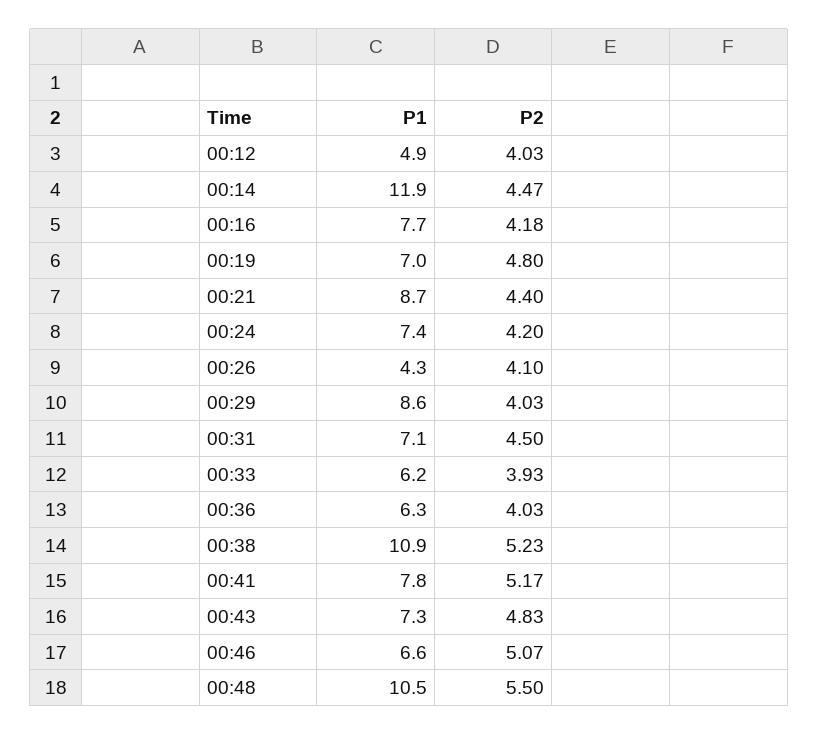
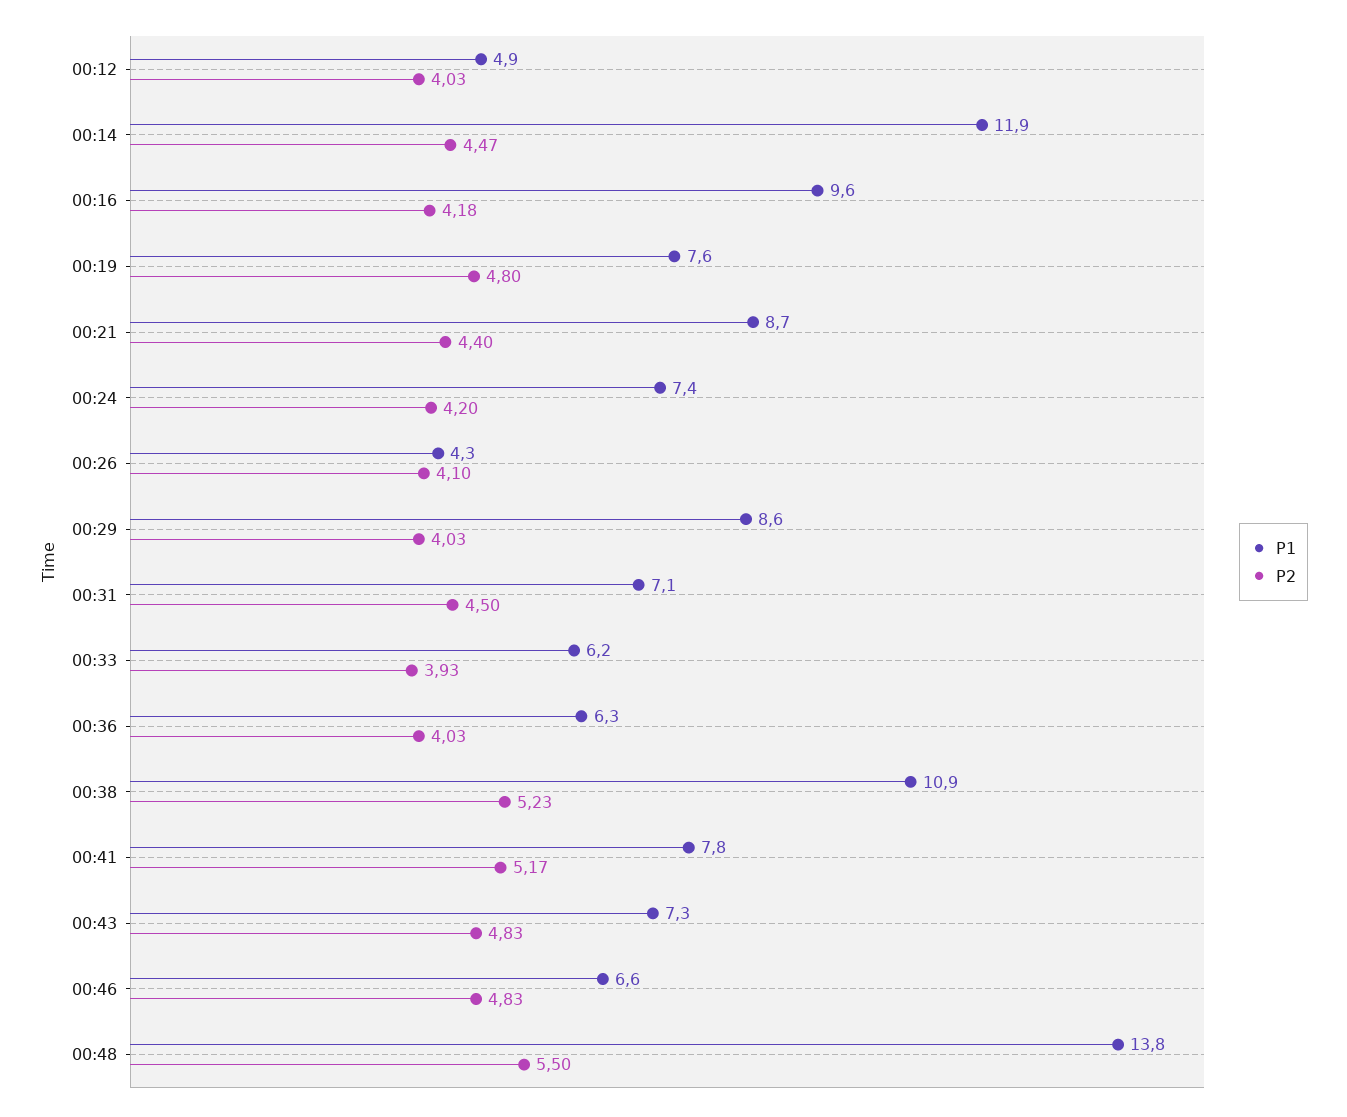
P1, 00:16: 7.7 -> 9.6
P1, 00:19: 7 -> 7.6
P2, 00:46: 5.07 -> 4.83
P1, 00:48: 10.5 -> 13.8

